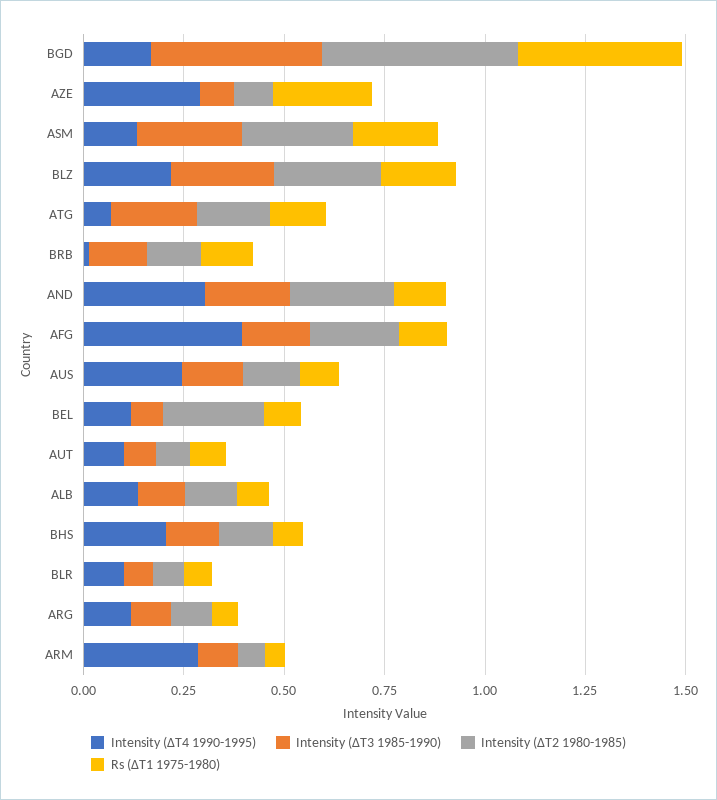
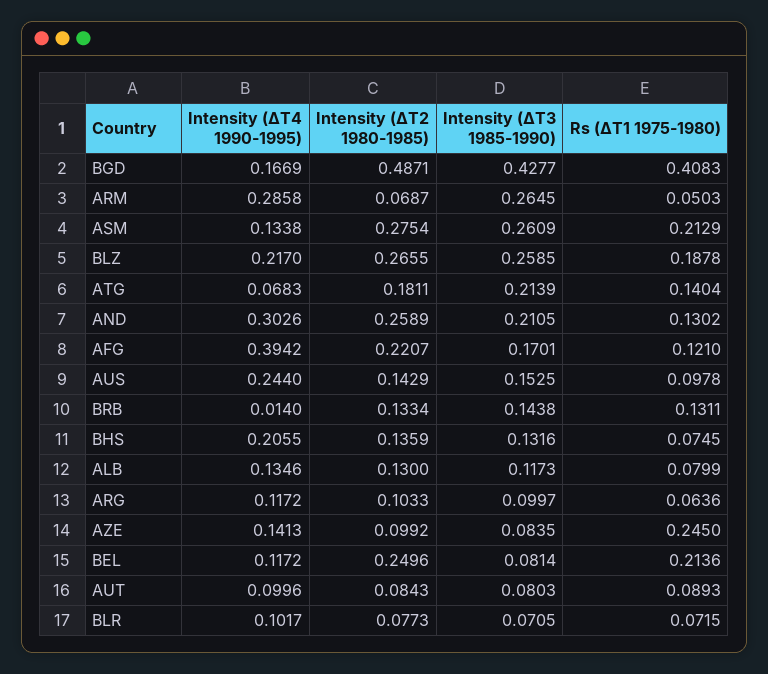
Intensity (ΔT4 1990-1995), AZE: 0.3 -> 0.1413
Rs (ΔT1 1975-1980), BEL: 0.1 -> 0.2136
Intensity (ΔT3 1985-1990), ARM: 0.1 -> 0.2645

